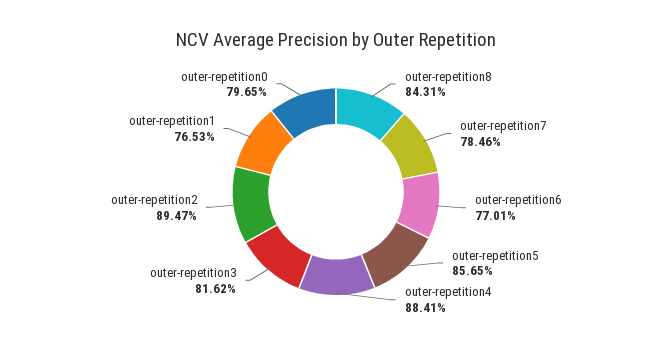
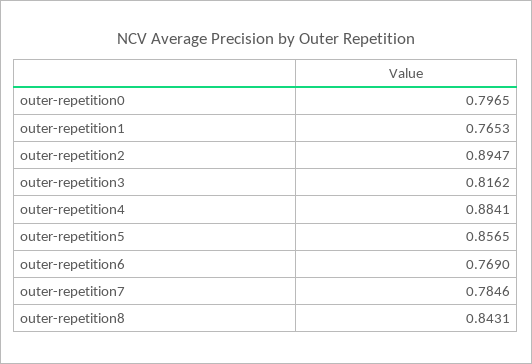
outer-repetition6: 0.7701 -> 0.769

